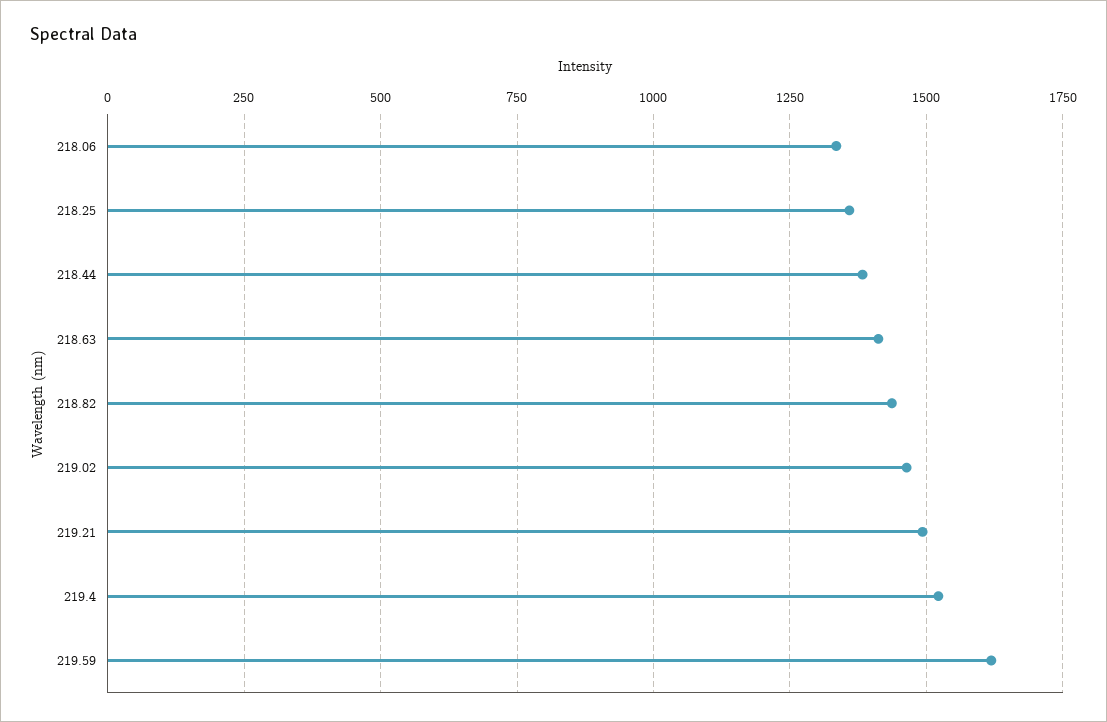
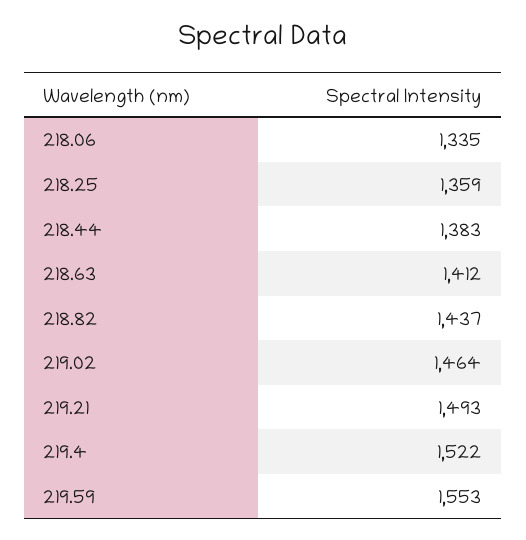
219.59: 1625 -> 1553

